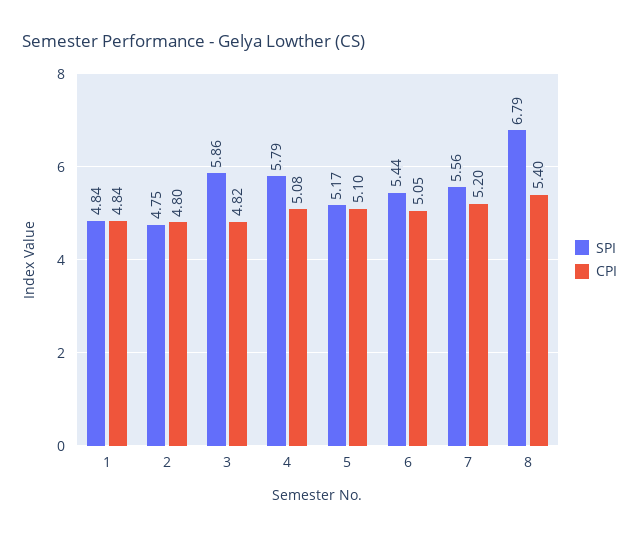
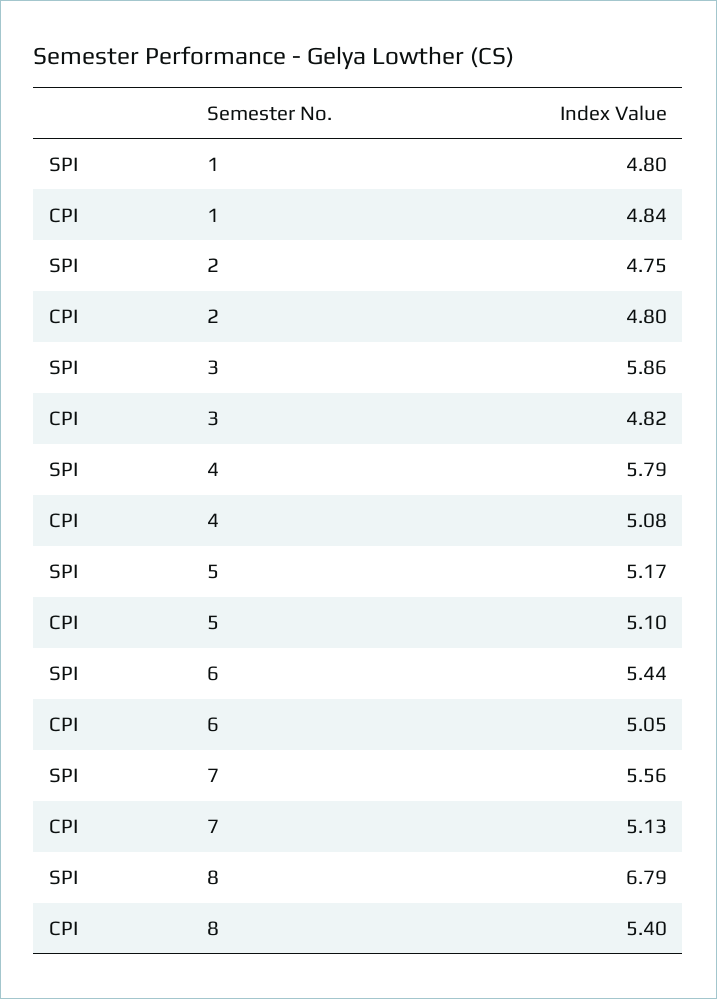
SPI, 1: 4.84 -> 4.8
CPI, 7: 5.2 -> 5.13

